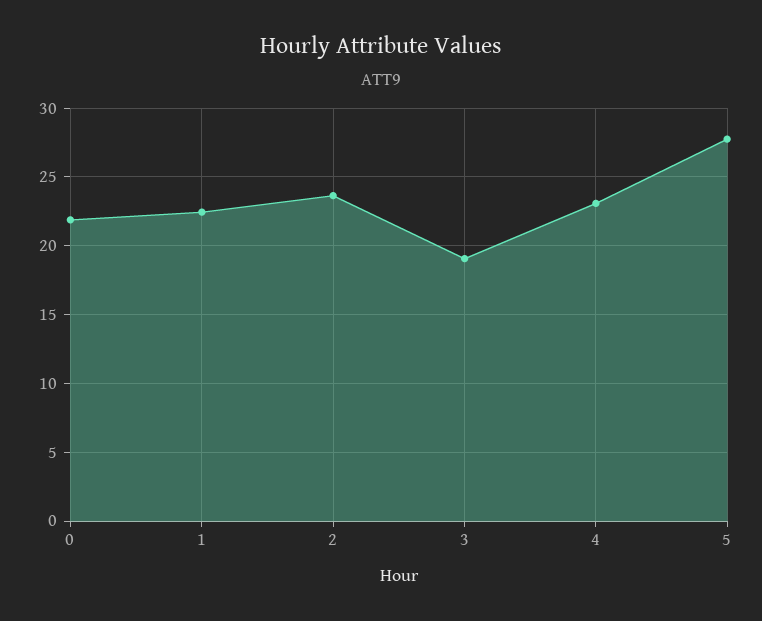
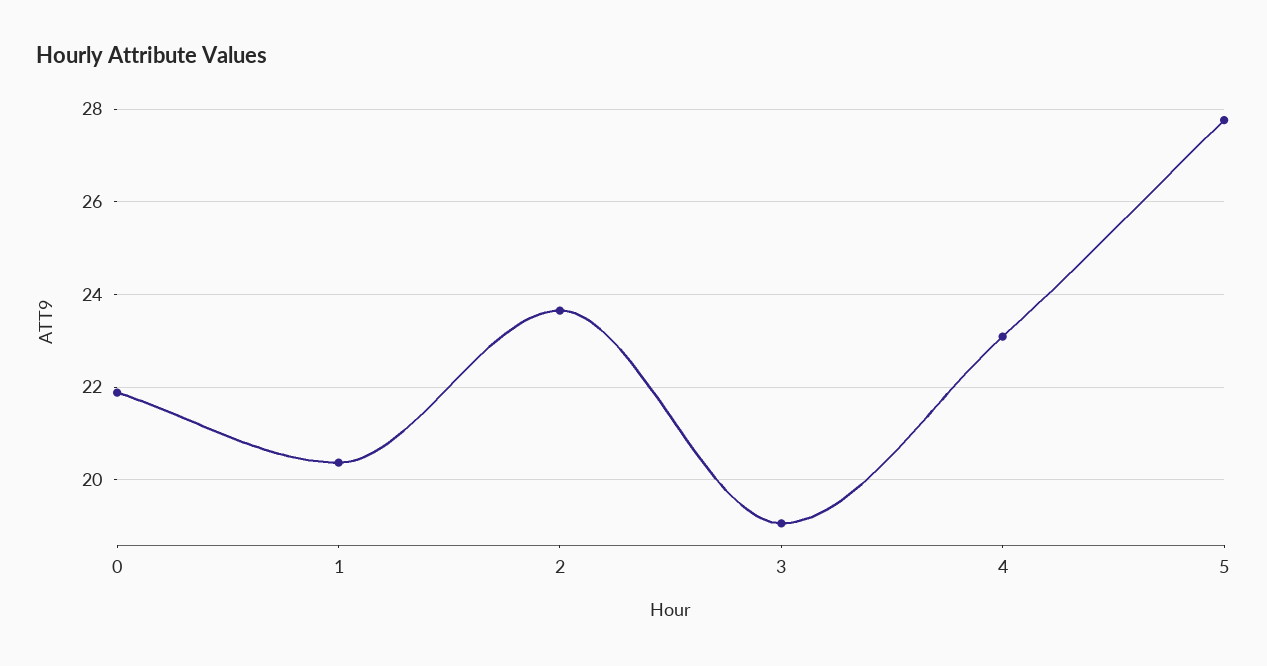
1: 22.5 -> 20.4

